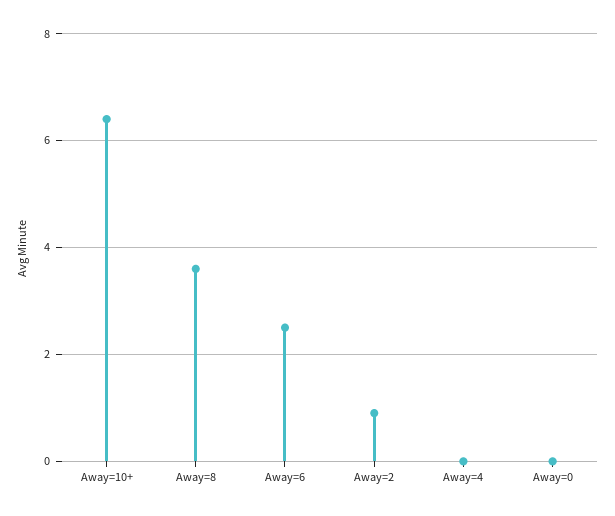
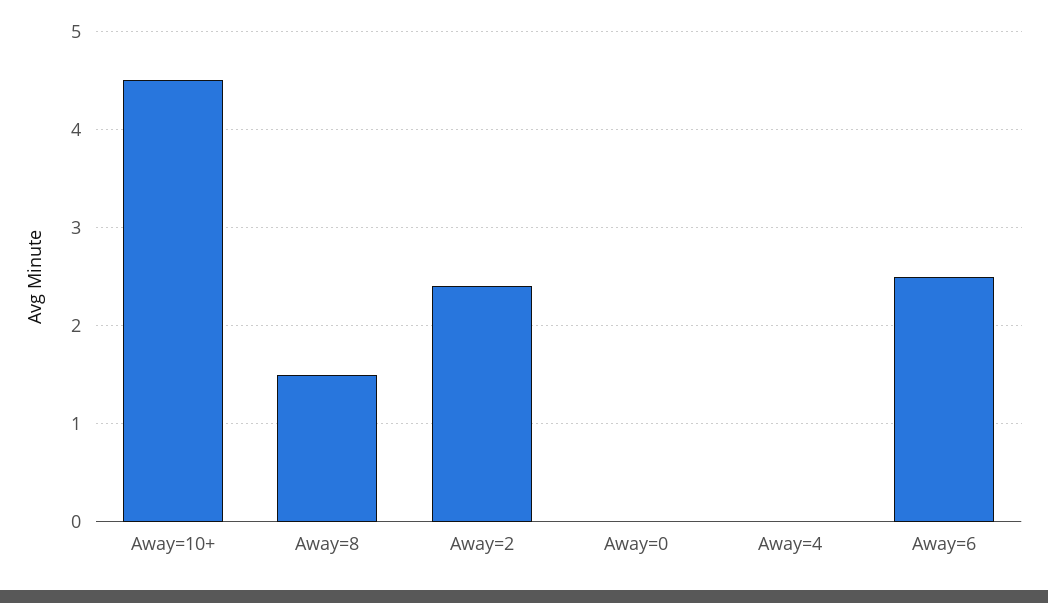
Away=10+: 6.5 -> 4.5
Away=8: 3.5 -> 1.5
Away=2: 1 -> 2.4

